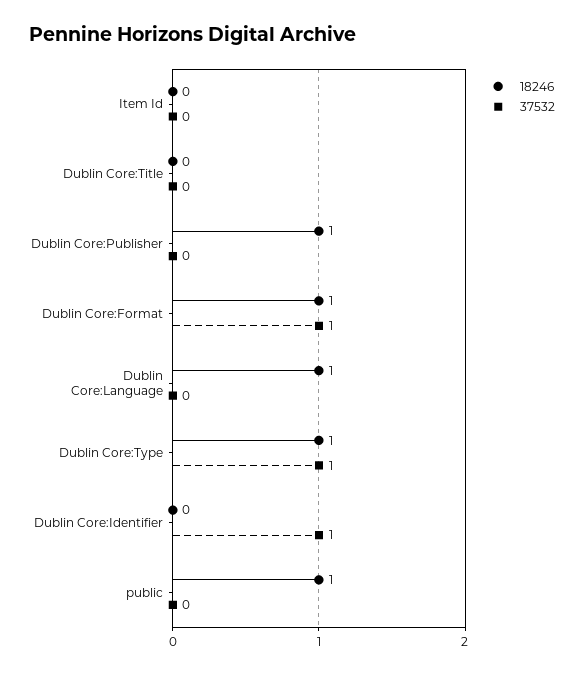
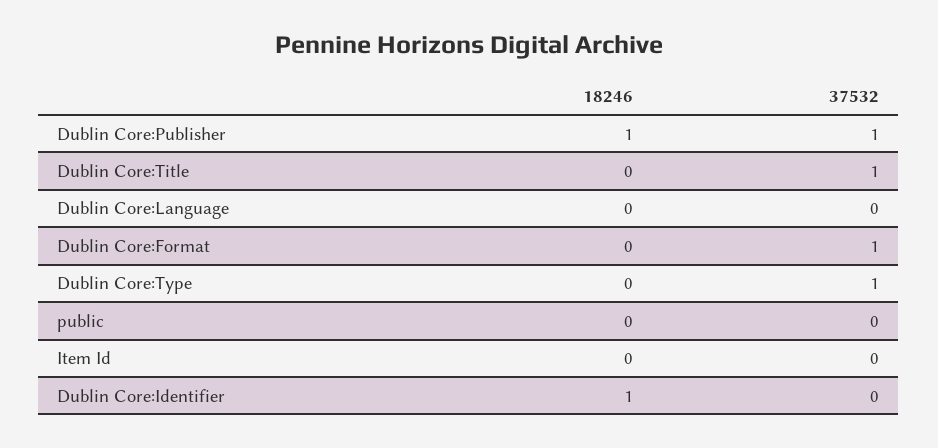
37532, Dublin Core:Title: 0 -> 1
37532, Dublin Core:Publisher: 0 -> 1
18246, Dublin Core:Format: 1 -> 0
18246, Dublin Core:Language: 1 -> 0
18246, Dublin Core:Type: 1 -> 0
18246, Dublin Core:Identifier: 0 -> 1
37532, Dublin Core:Identifier: 1 -> 0
18246, public: 1 -> 0

